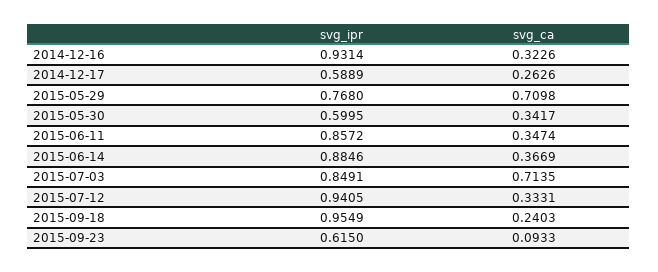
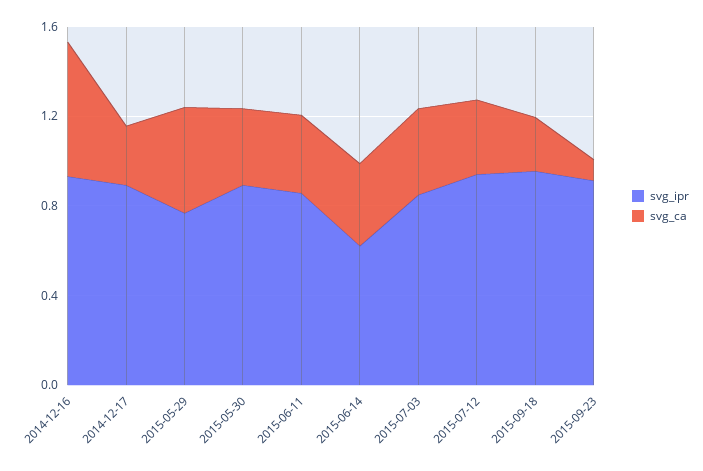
svg_ca, 2014-12-16: 0.3226 -> 0.6
svg_ipr, 2014-12-17: 0.5889 -> 0.9
svg_ca, 2015-05-29: 0.7098 -> 0.5
svg_ipr, 2015-05-30: 0.5995 -> 0.9
svg_ipr, 2015-06-14: 0.8846 -> 0.6
svg_ca, 2015-07-03: 0.7135 -> 0.4
svg_ipr, 2015-09-23: 0.615 -> 0.9

